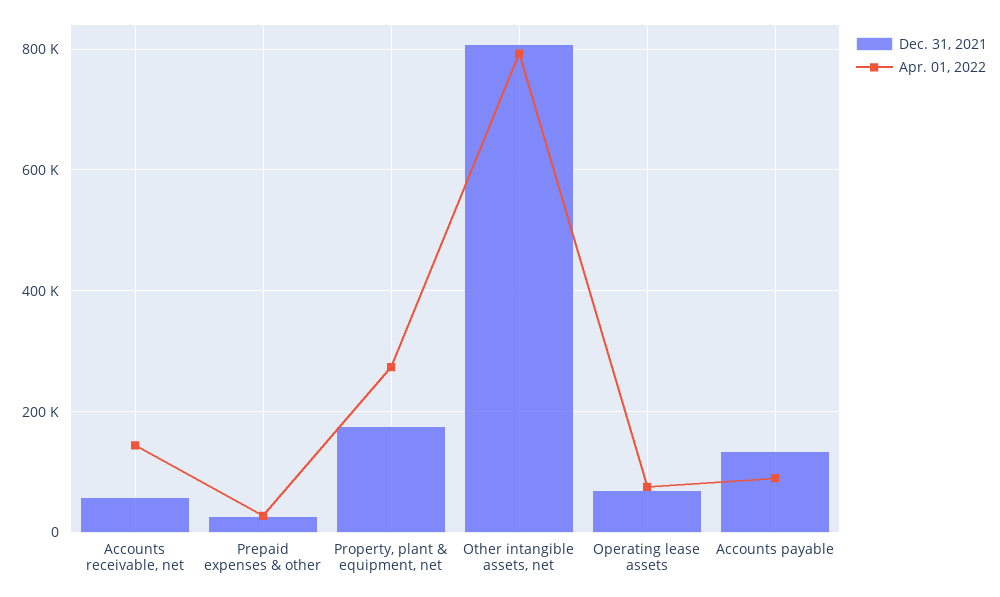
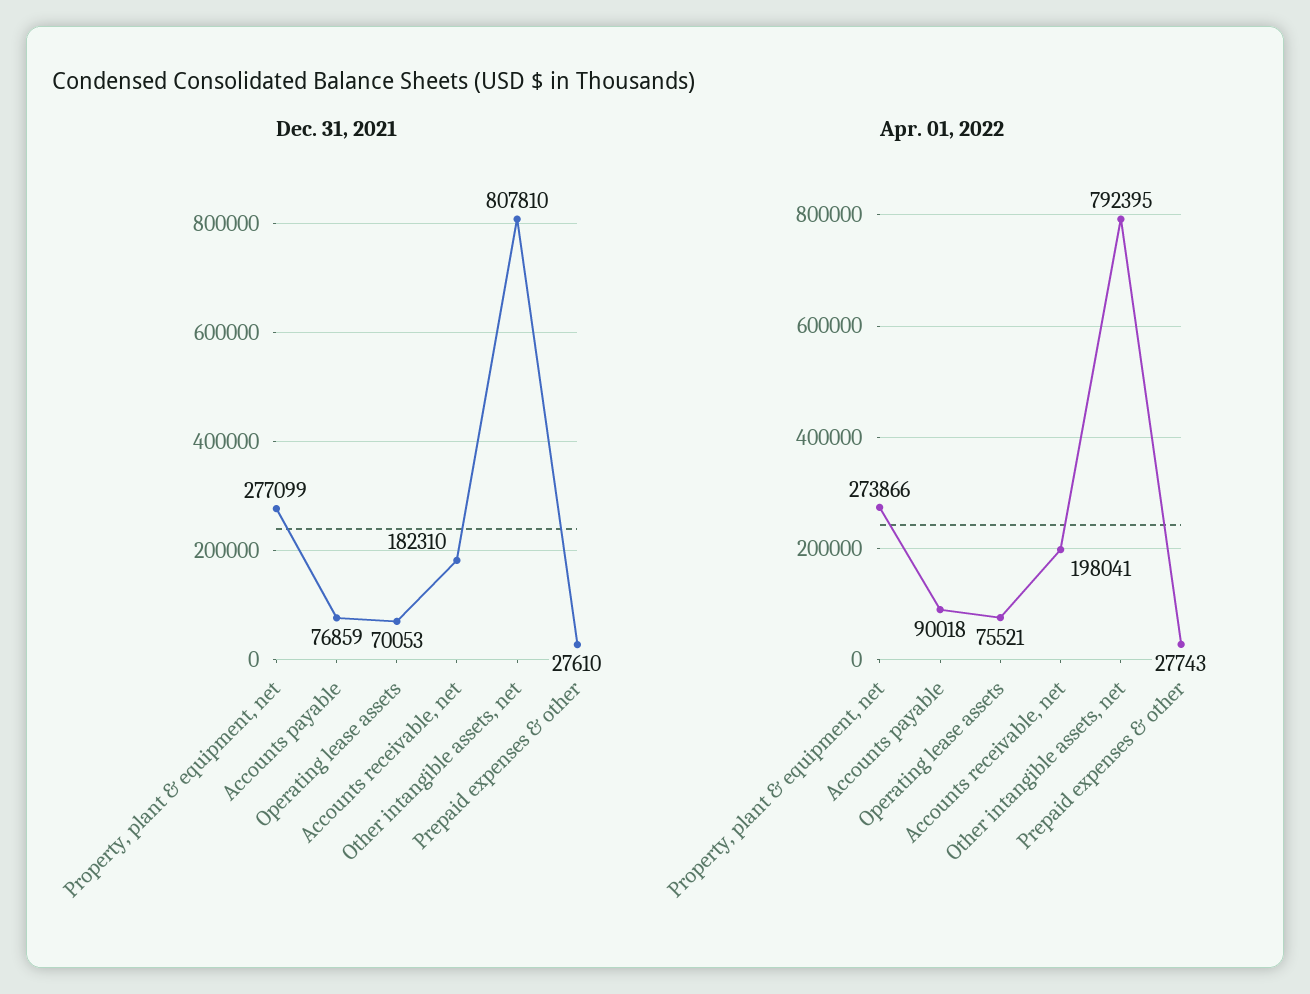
Dec. 31, 2021, Accounts receivable, net: 60000 -> 182310
Apr. 01, 2022, Accounts receivable, net: 140000 -> 198041
Dec. 31, 2021, Property, plant & equipment, net: 180000 -> 277099
Dec. 31, 2021, Accounts payable: 140000 -> 76859

